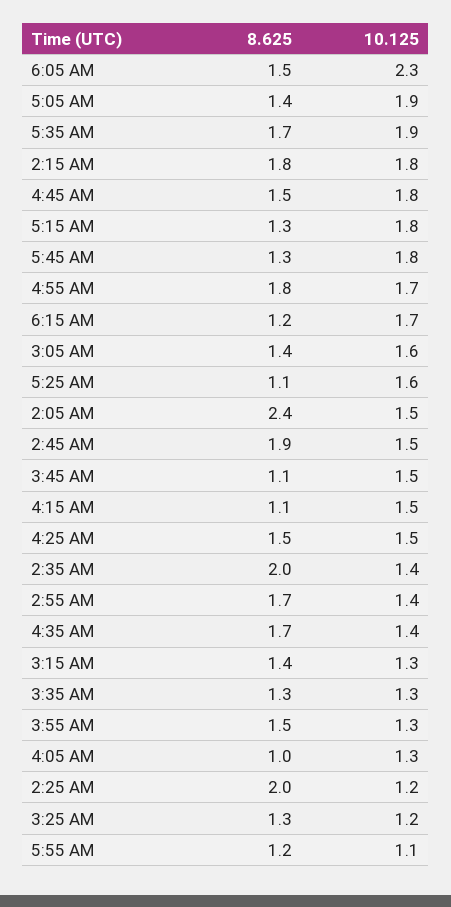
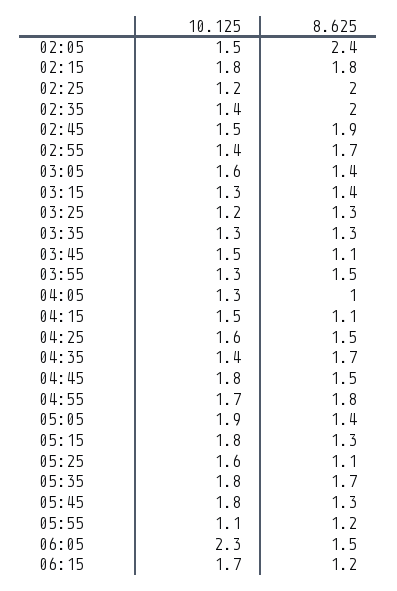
10.125, 5:35 AM: 1.9 -> 1.8
10.125, 4:25 AM: 1.5 -> 1.6

